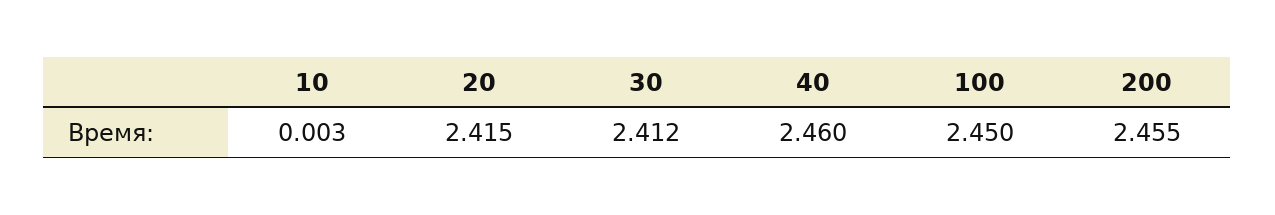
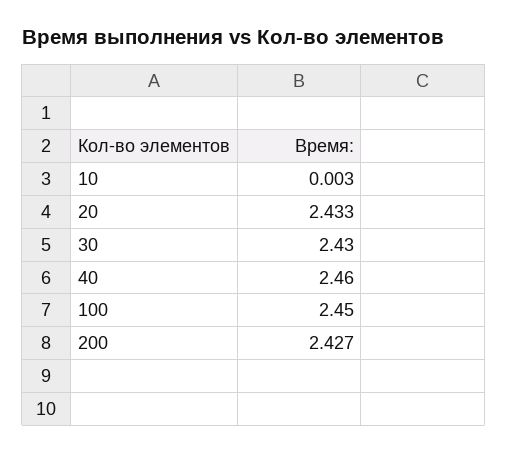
20: 2.415 -> 2.433
30: 2.412 -> 2.43
200: 2.455 -> 2.427

